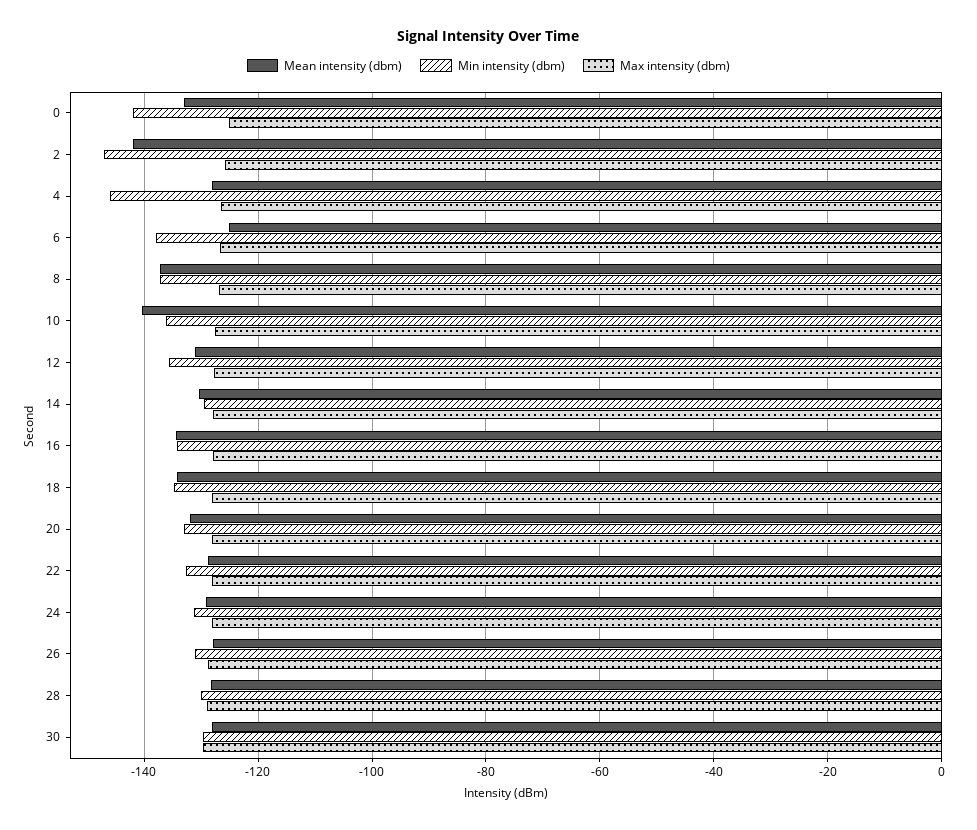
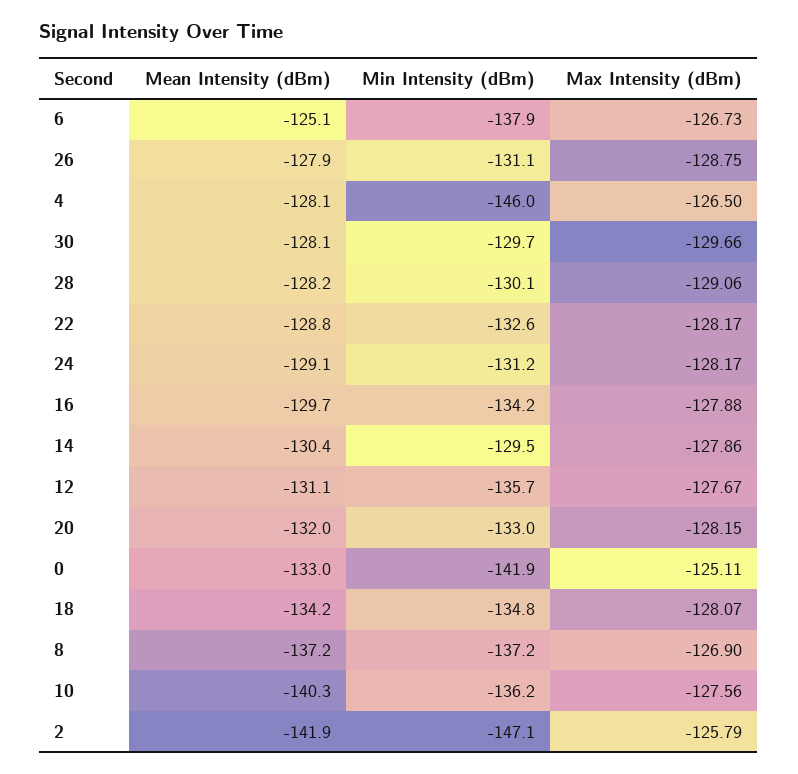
Mean intensity (dbm), 16: -134 -> -129.7

